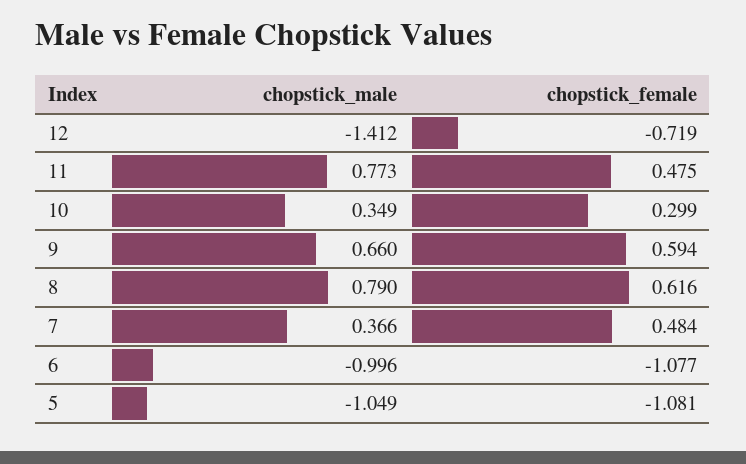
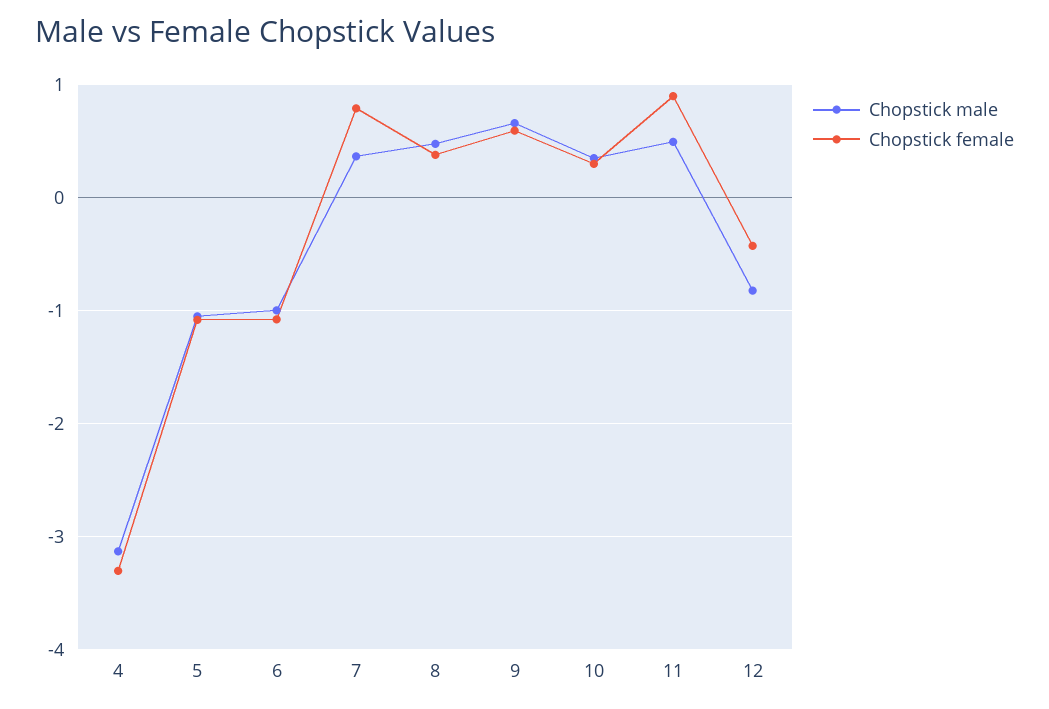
chopstick_male, 12: -1.412 -> -0.8
chopstick_female, 12: -0.719 -> -0.4
chopstick_male, 11: 0.773 -> 0.5
chopstick_female, 11: 0.475 -> 0.9
chopstick_male, 8: 0.79 -> 0.5
chopstick_female, 8: 0.616 -> 0.4
chopstick_female, 7: 0.484 -> 0.8
chopstick_male, 4: none -> -3.1
chopstick_female, 4: none -> -3.3

